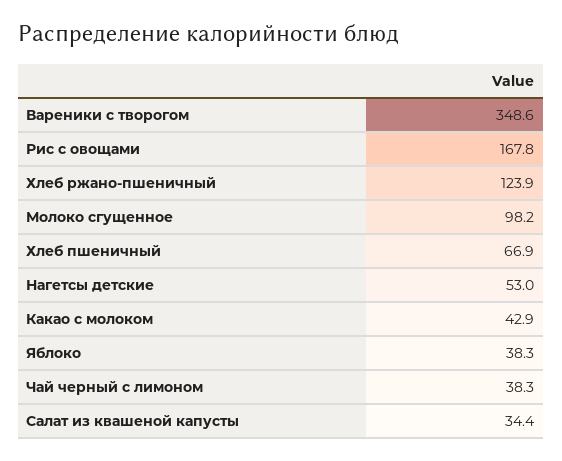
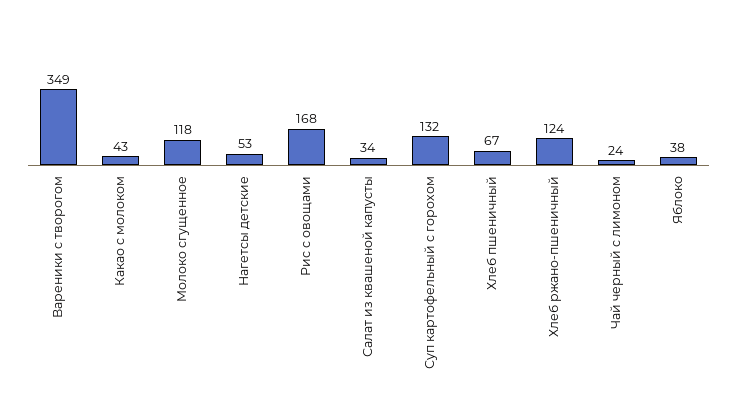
Молоко сгущенное: 98.2 -> 118
Чай черный с лимоном: 38.3 -> 24
Суп картофельный с горохом: none -> 132

